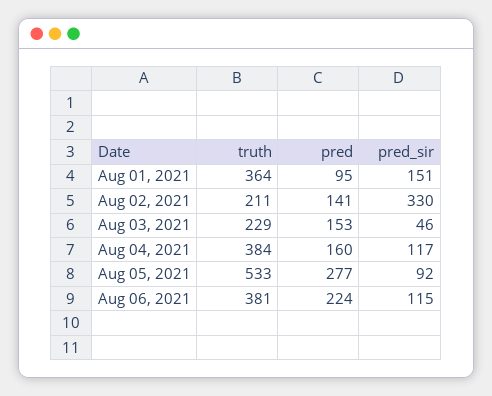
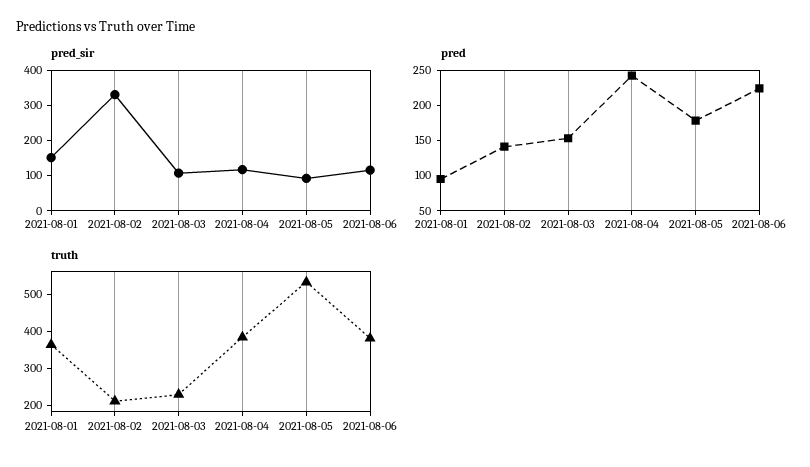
pred_sir, Aug 03, 2021: 46 -> 100
pred, Aug 04, 2021: 160 -> 250
pred, Aug 05, 2021: 277 -> 175

